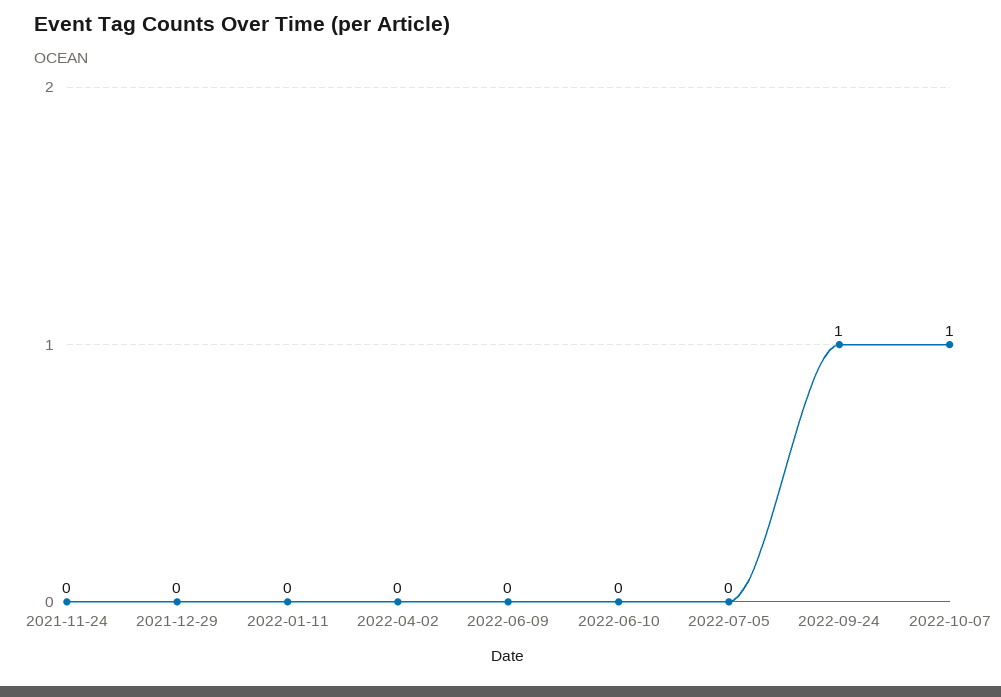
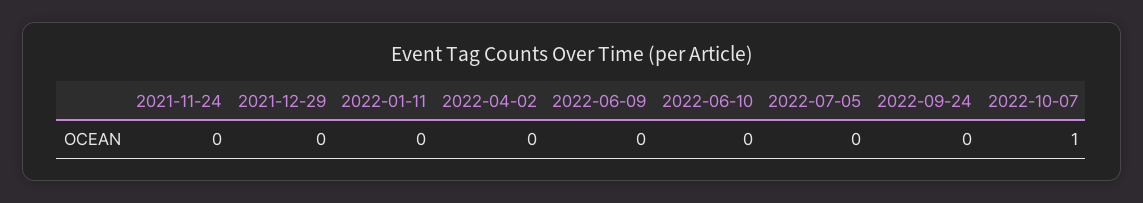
2022-09-24: 1 -> 0

